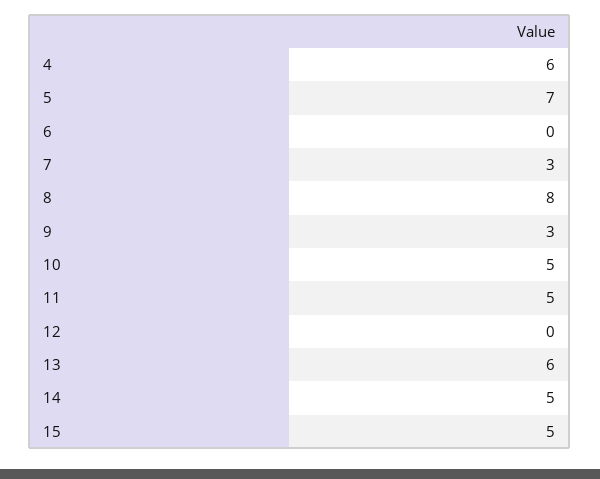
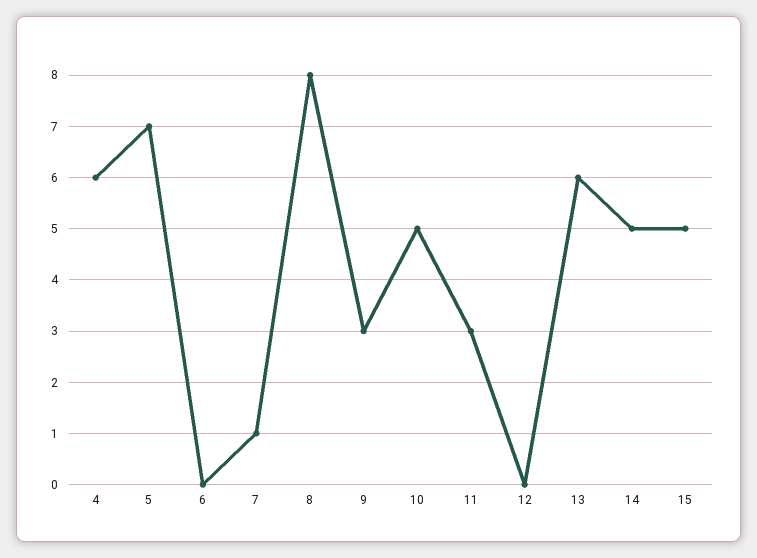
7: 3 -> 1
11: 5 -> 3

